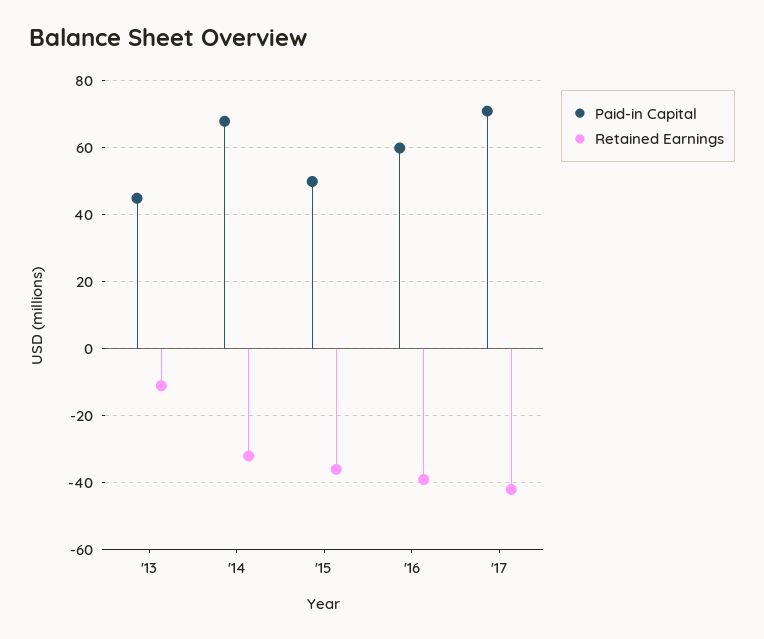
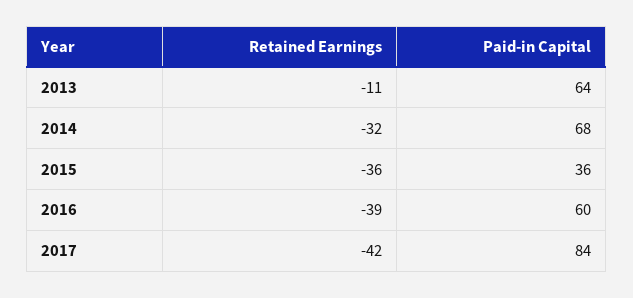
Paid-in Capital, '13: 45 -> 64
Paid-in Capital, '15: 50 -> 36
Paid-in Capital, '17: 70 -> 84

